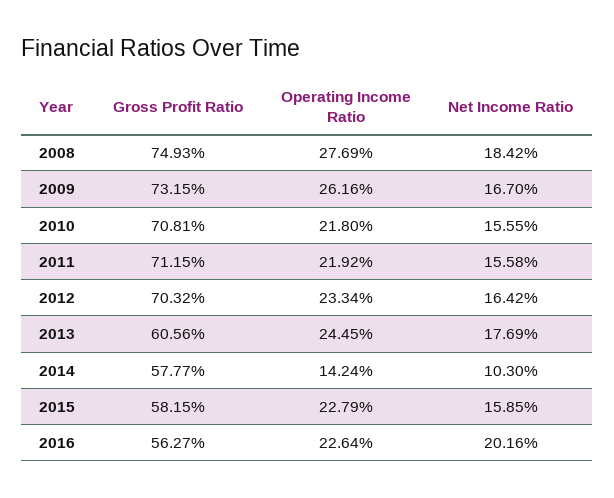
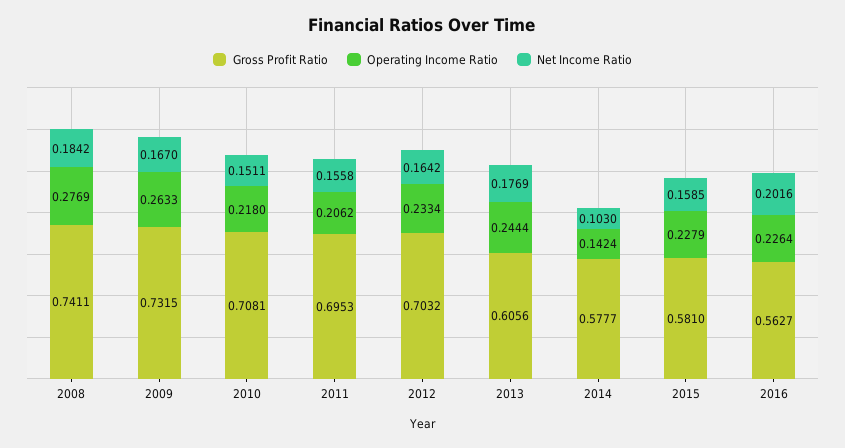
Gross Profit Ratio, 2008: 0.7493 -> 0.7411
Operating Income Ratio, 2009: 0.2616 -> 0.2633
Net Income Ratio, 2010: 0.1555 -> 0.1511
Gross Profit Ratio, 2011: 0.7115 -> 0.6953
Operating Income Ratio, 2011: 0.2192 -> 0.2062
Operating Income Ratio, 2013: 0.2445 -> 0.2444
Gross Profit Ratio, 2015: 0.5815 -> 0.581

